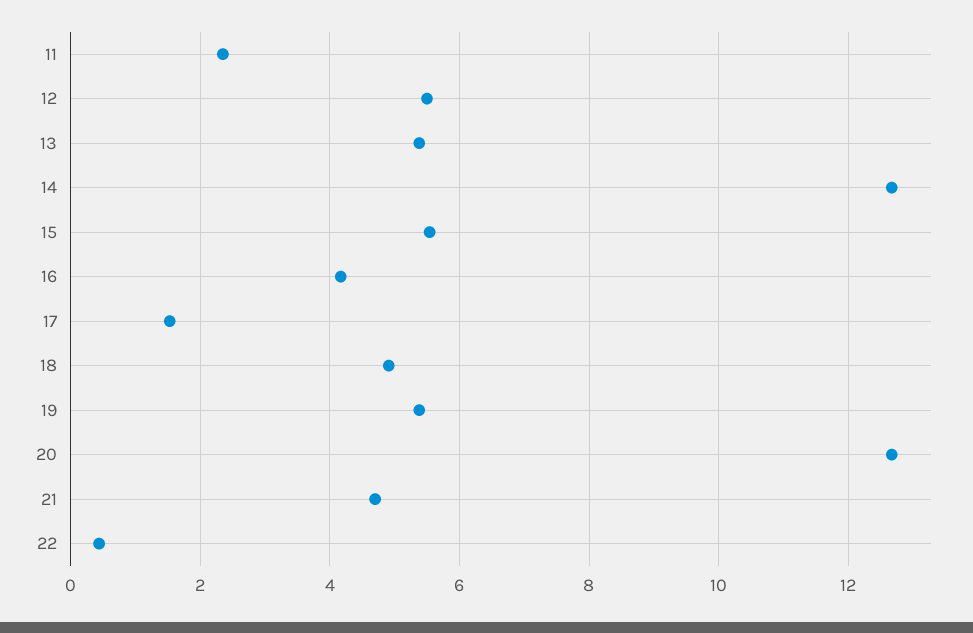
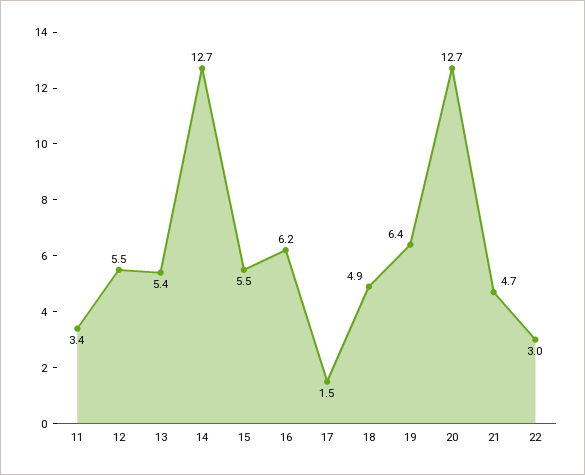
11: 2.4 -> 3.4
16: 4.2 -> 6.2
19: 5.4 -> 6.4
22: 0.4 -> 3

